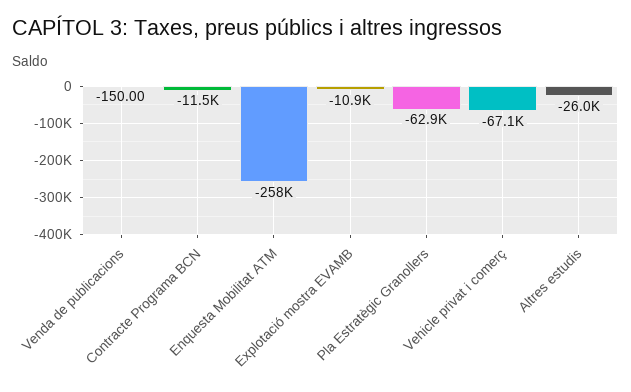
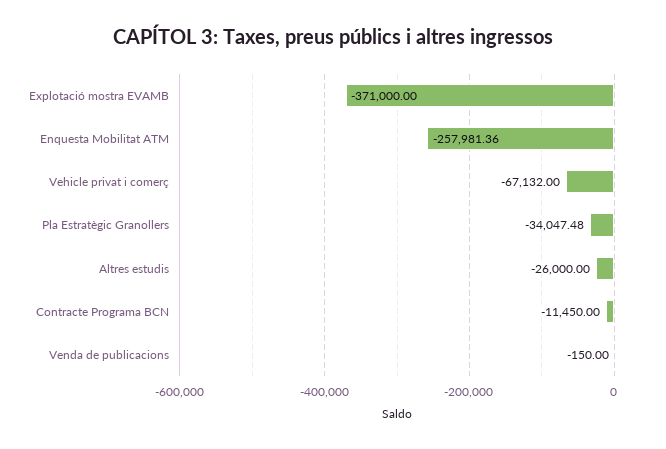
Explotació mostra EVAMB: -10900 -> -371000
Pla Estratègic Granollers: -62900 -> -34047.48

